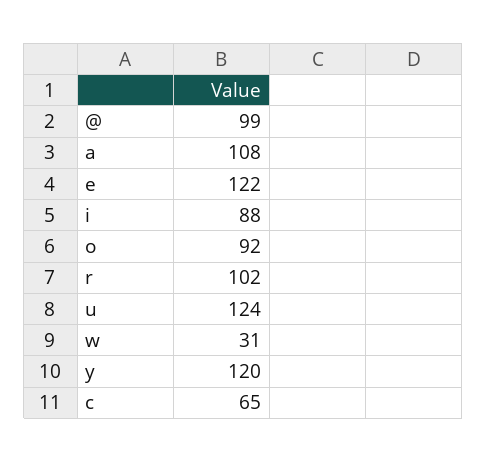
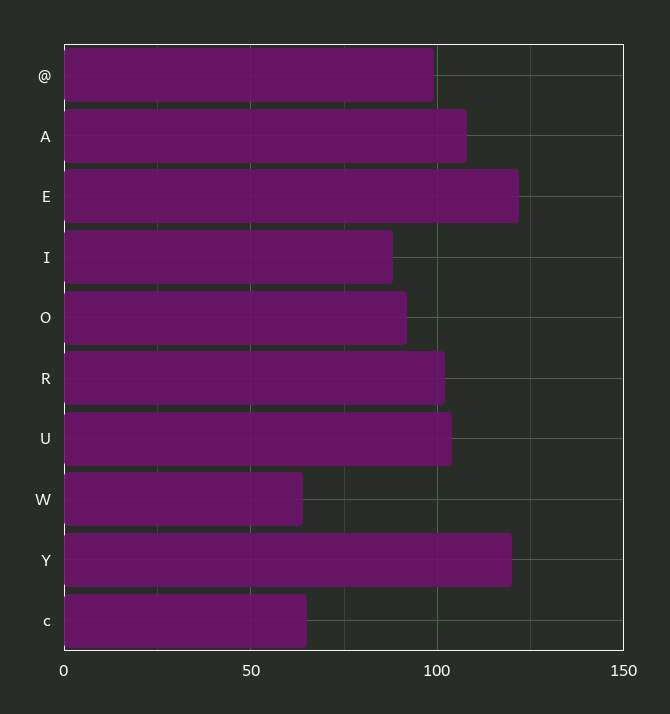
u: 124 -> 105
w: 31 -> 65

